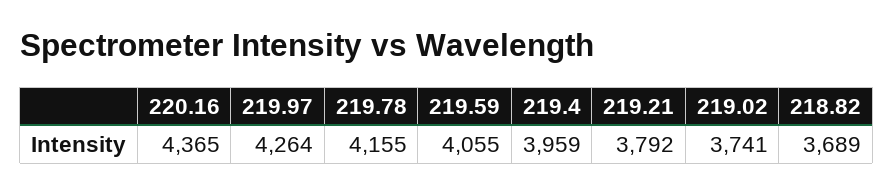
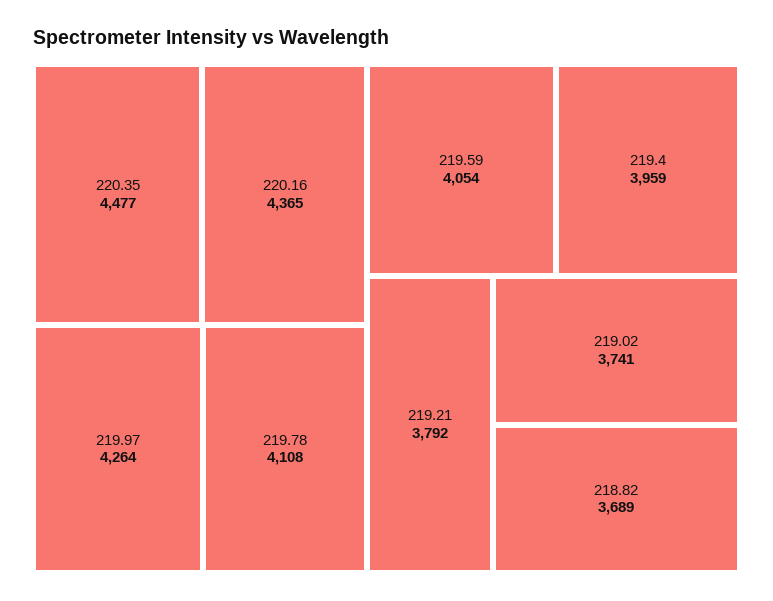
219.78: 4155 -> 4108
219.59: 4055 -> 4054
220.35: none -> 4477

